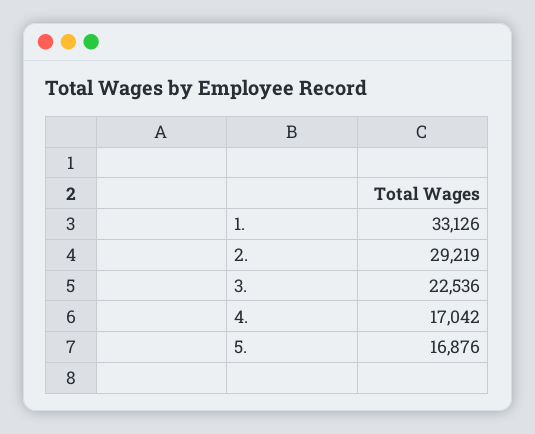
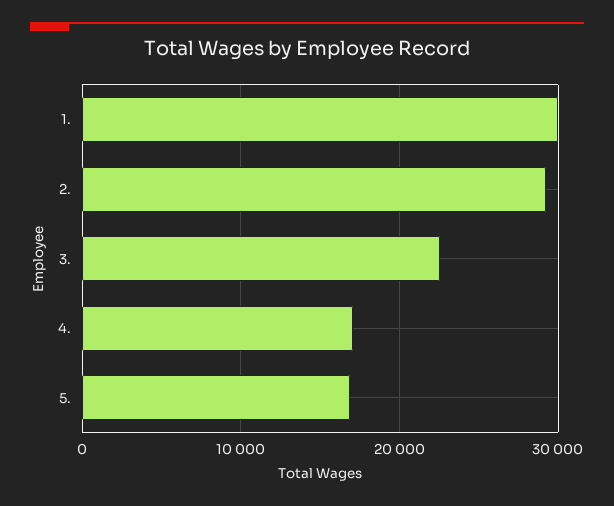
1.: 33126 -> 30000

